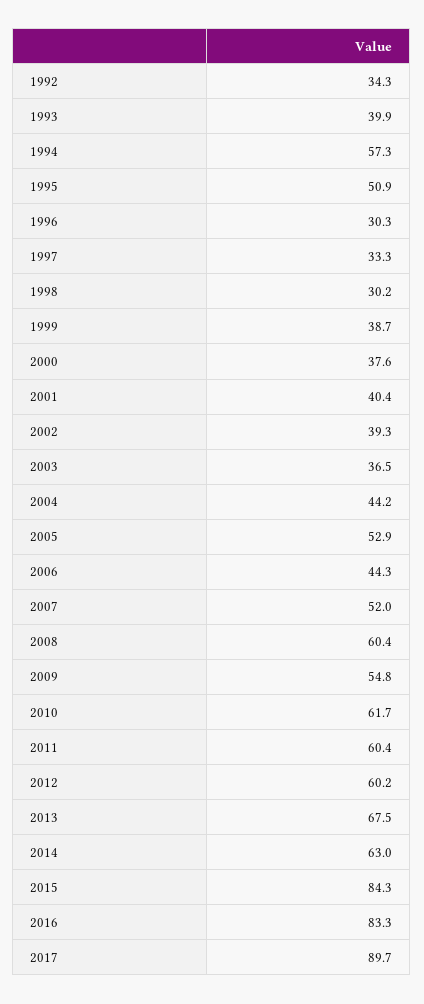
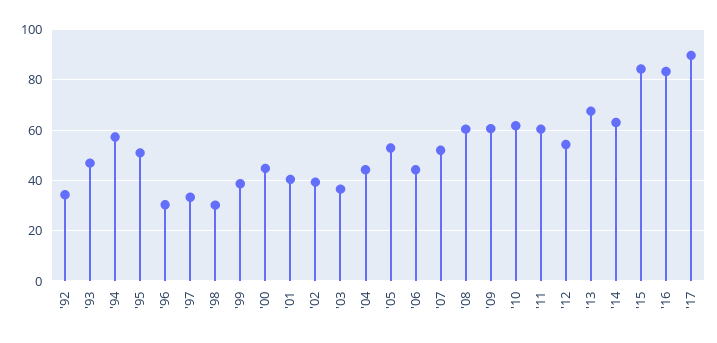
1993: 39.9 -> 47.5
2000: 37.6 -> 45
2009: 54.8 -> 60
2012: 60.2 -> 55

